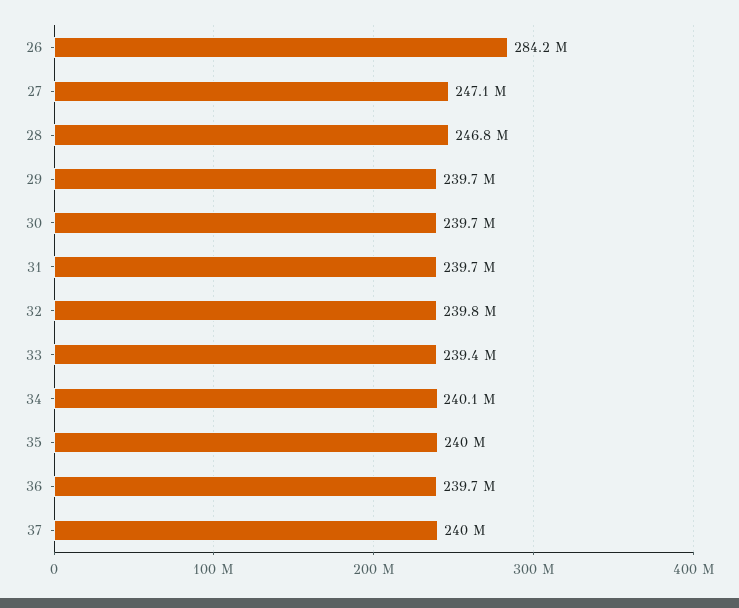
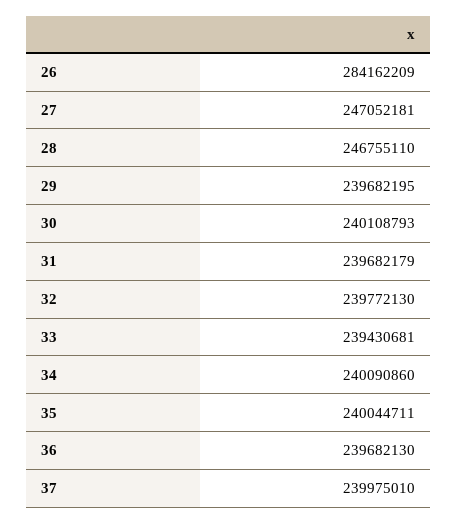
30: 239700000 -> 240108793

